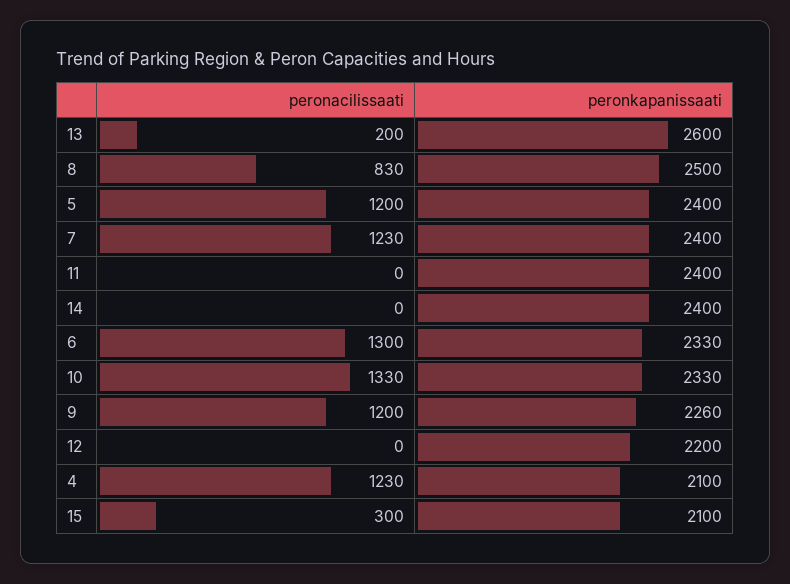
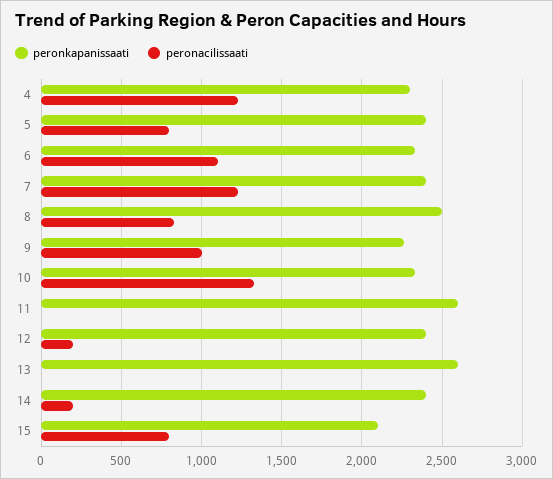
peronacilissaati, 13: 200 -> 0
peronacilissaati, 5: 1200 -> 800
peronkapanissaati, 11: 2400 -> 2600
peronacilissaati, 14: 0 -> 200
peronacilissaati, 6: 1300 -> 1100
peronacilissaati, 9: 1200 -> 1000
peronacilissaati, 12: 0 -> 200
peronkapanissaati, 12: 2200 -> 2400
peronkapanissaati, 4: 2100 -> 2300
peronacilissaati, 15: 300 -> 800

